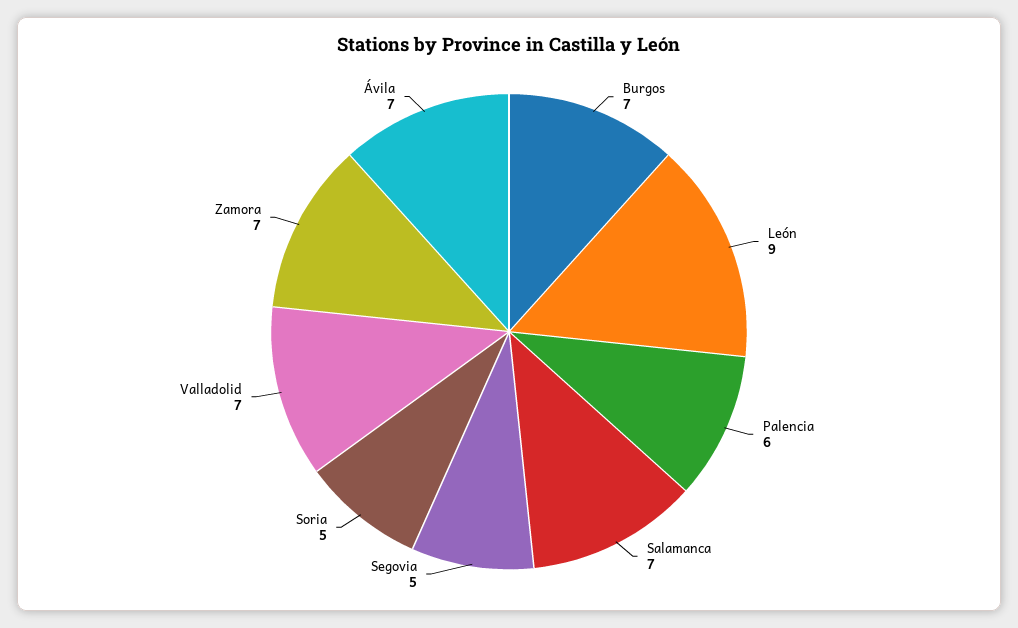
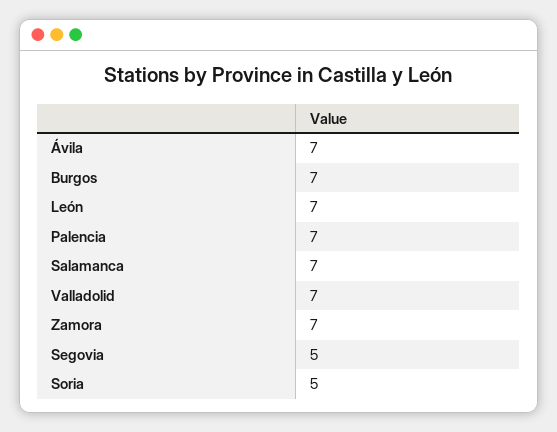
León: 9 -> 7
Palencia: 6 -> 7

